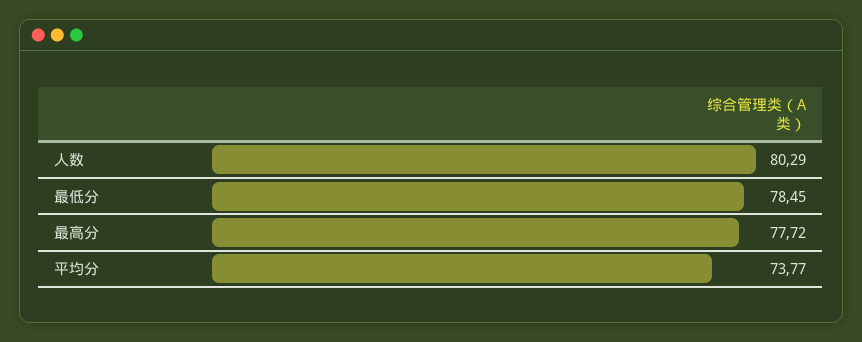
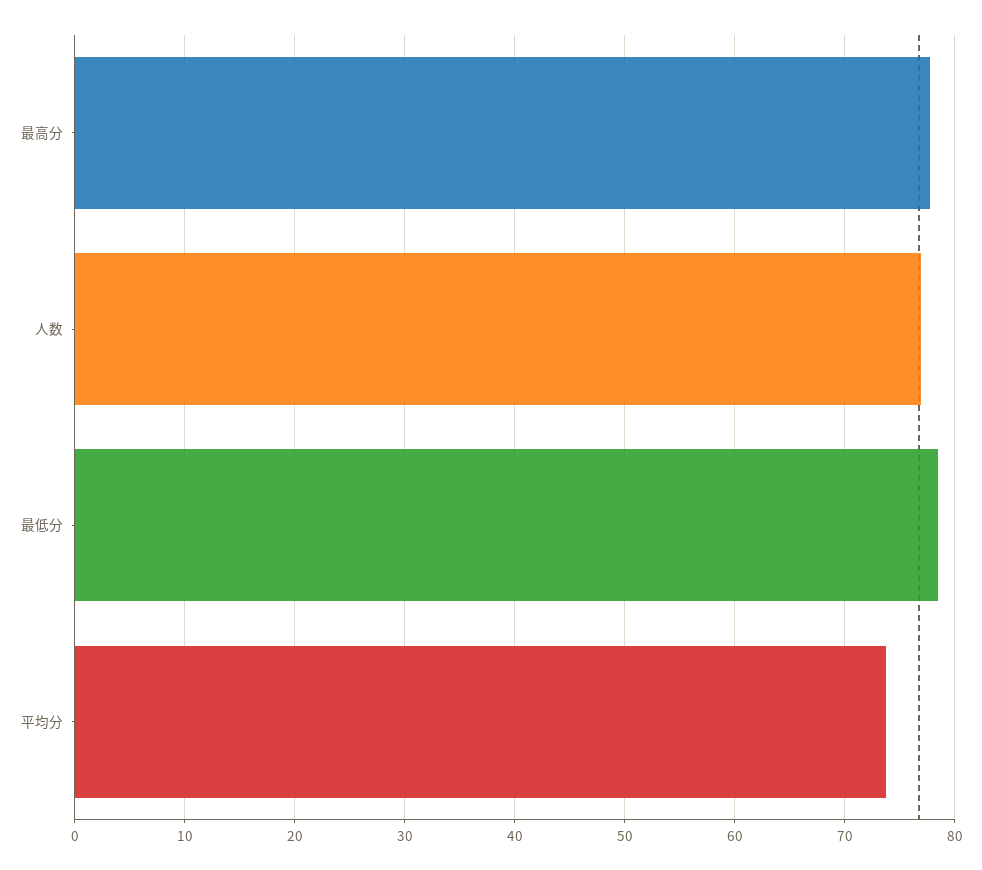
人数: 80.29 -> 77

